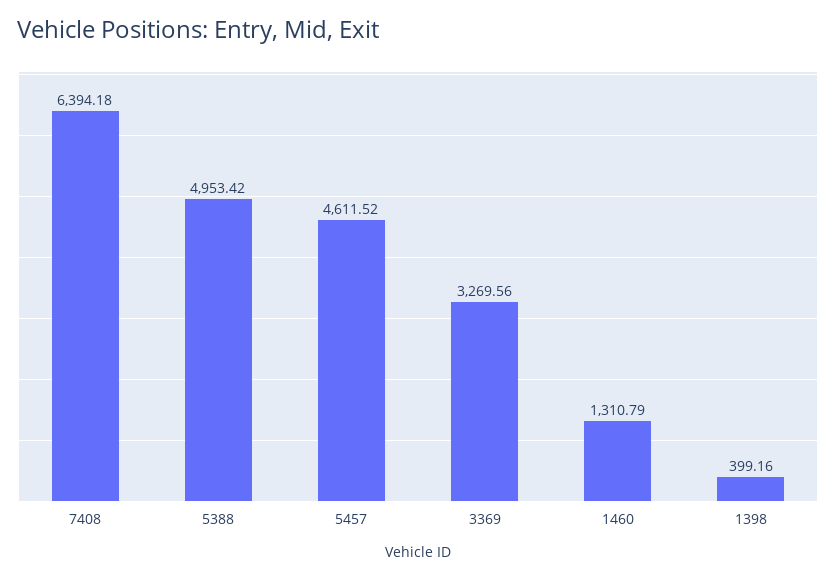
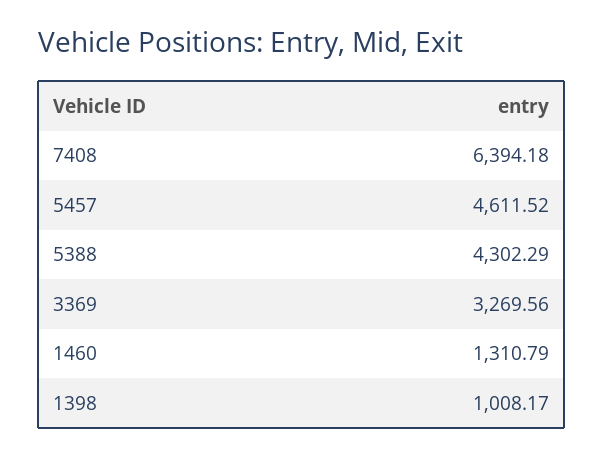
5388: 4953.42 -> 4302.29
1398: 399.16 -> 1008.17

